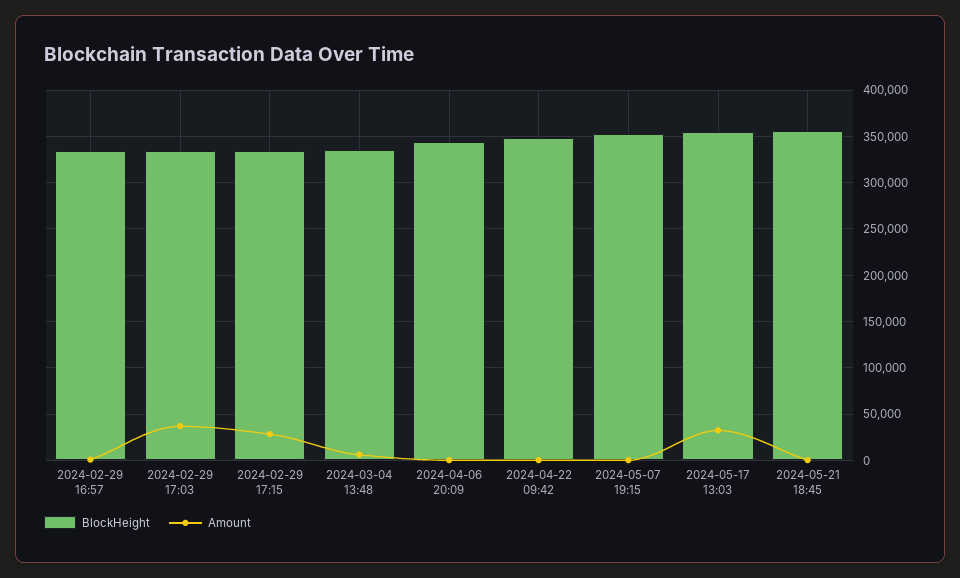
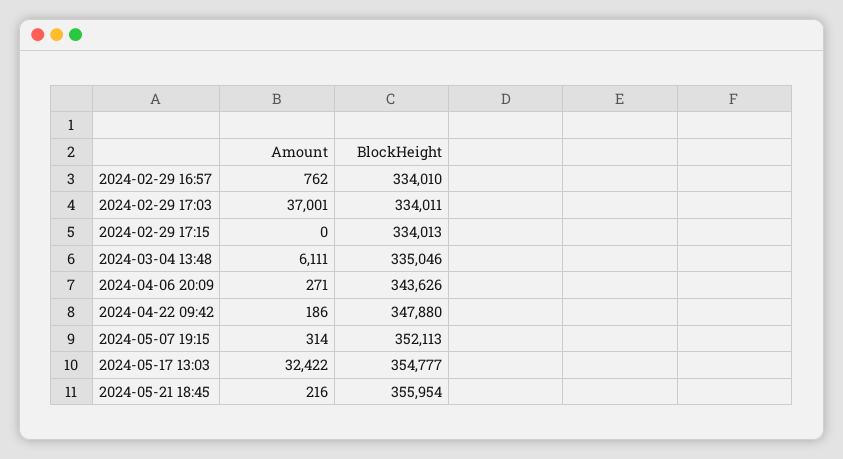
Amount, 2024-02-29 17:15: 30000 -> 0

